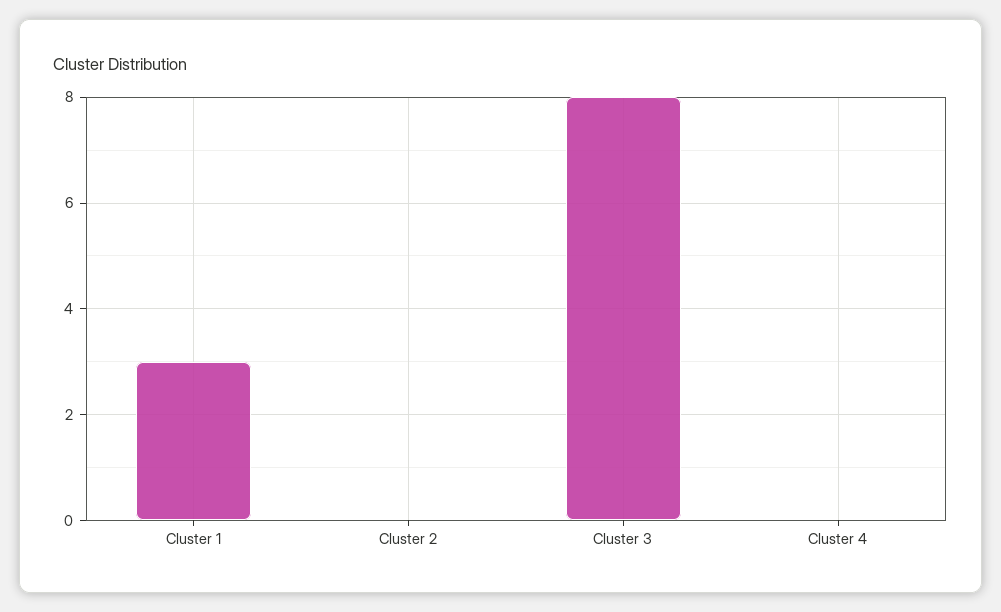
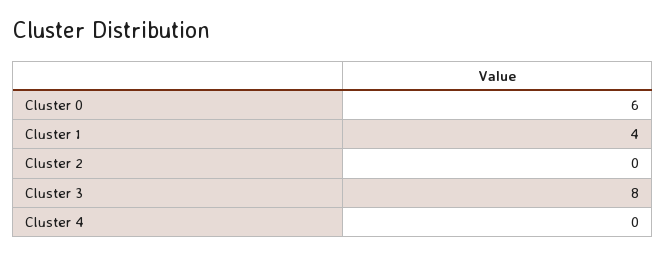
Cluster 1: 3 -> 4
Cluster 0: none -> 6

